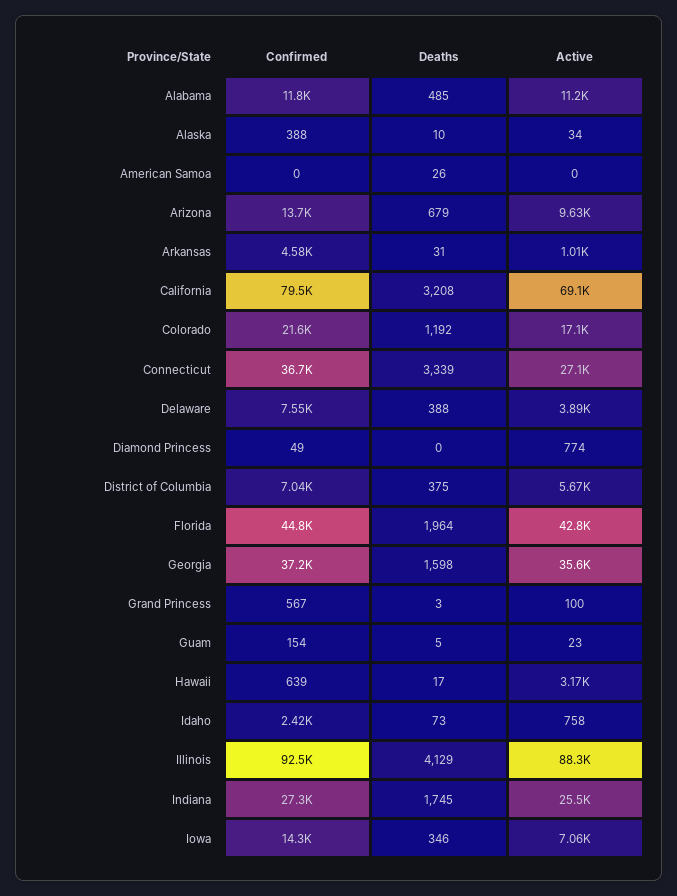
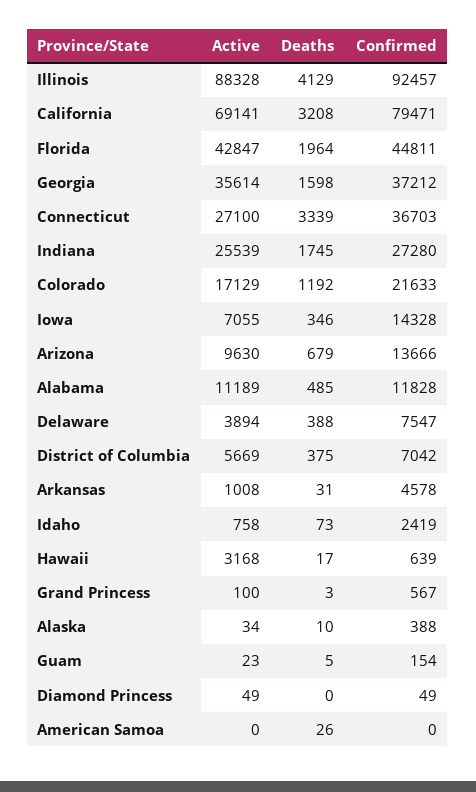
Active, Diamond Princess: 774 -> 49

